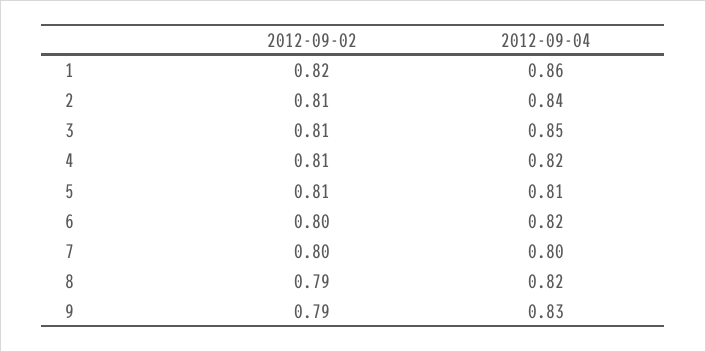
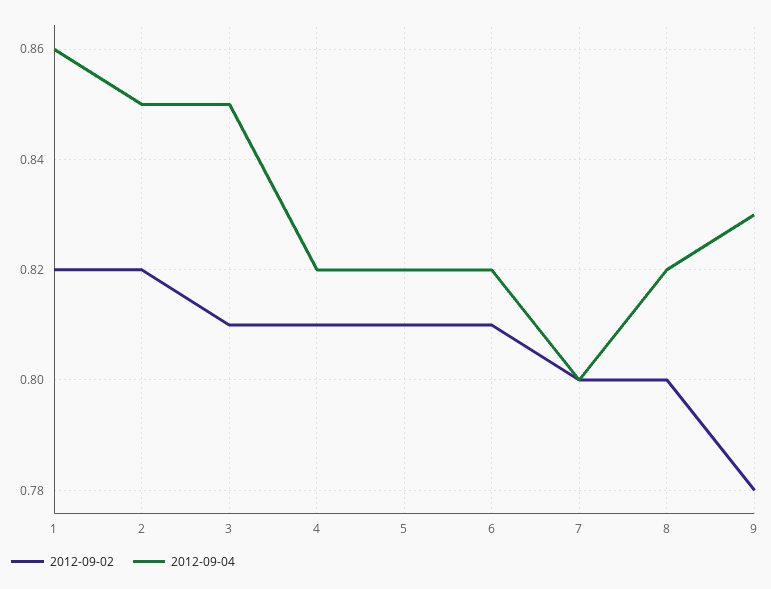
2012-09-02, 2: 0.81 -> 0.82
2012-09-04, 2: 0.84 -> 0.85
2012-09-04, 5: 0.81 -> 0.82
2012-09-02, 6: 0.8 -> 0.81
2012-09-02, 8: 0.79 -> 0.8
2012-09-02, 9: 0.79 -> 0.78

